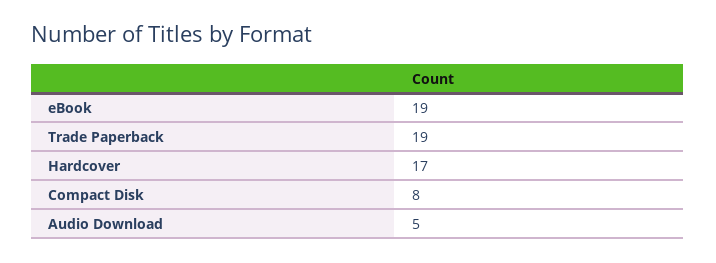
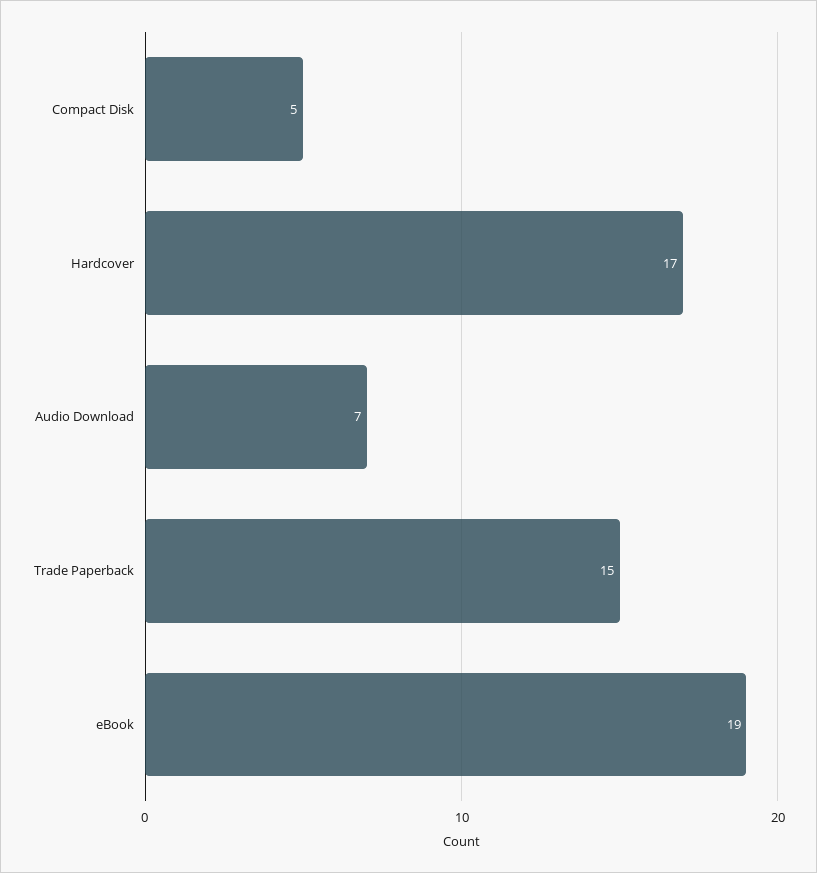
Trade Paperback: 19 -> 15
Compact Disk: 8 -> 5
Audio Download: 5 -> 7

